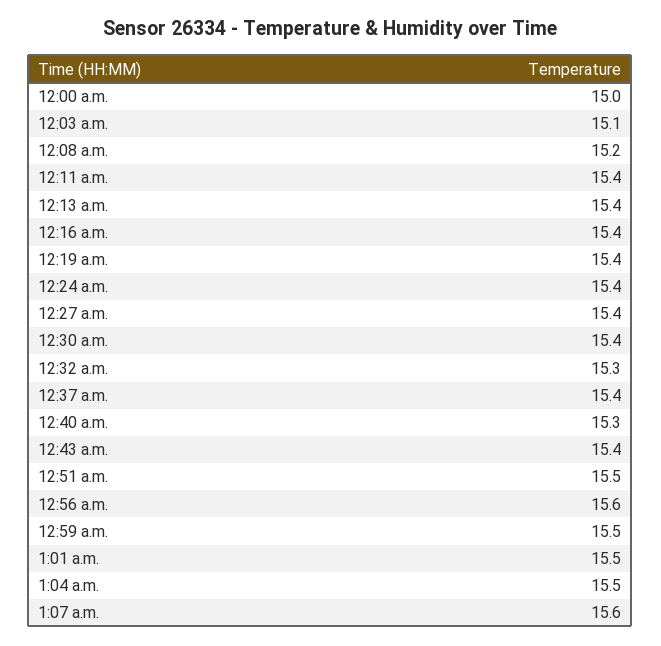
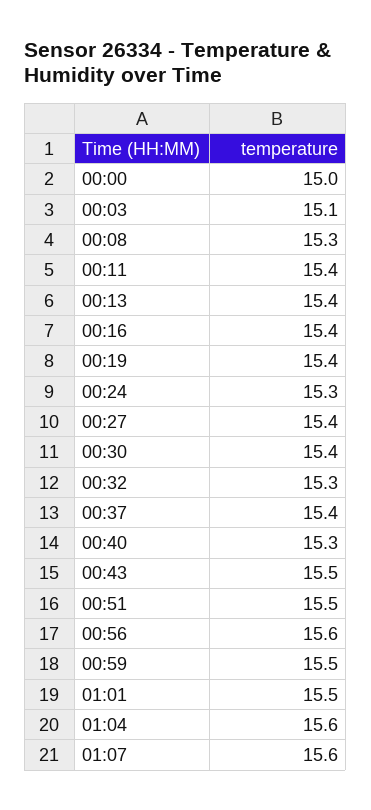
12:08 a.m.: 15.2 -> 15.3
12:24 a.m.: 15.4 -> 15.3
12:43 a.m.: 15.4 -> 15.5
1:04 a.m.: 15.5 -> 15.6

